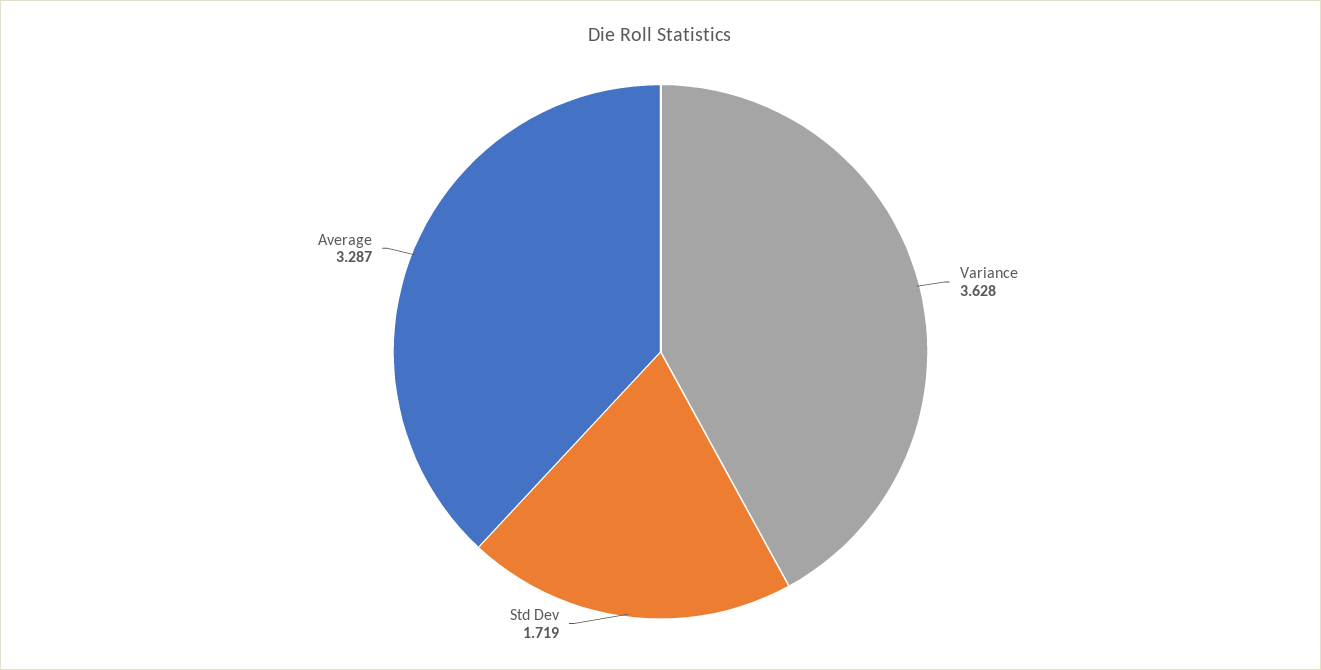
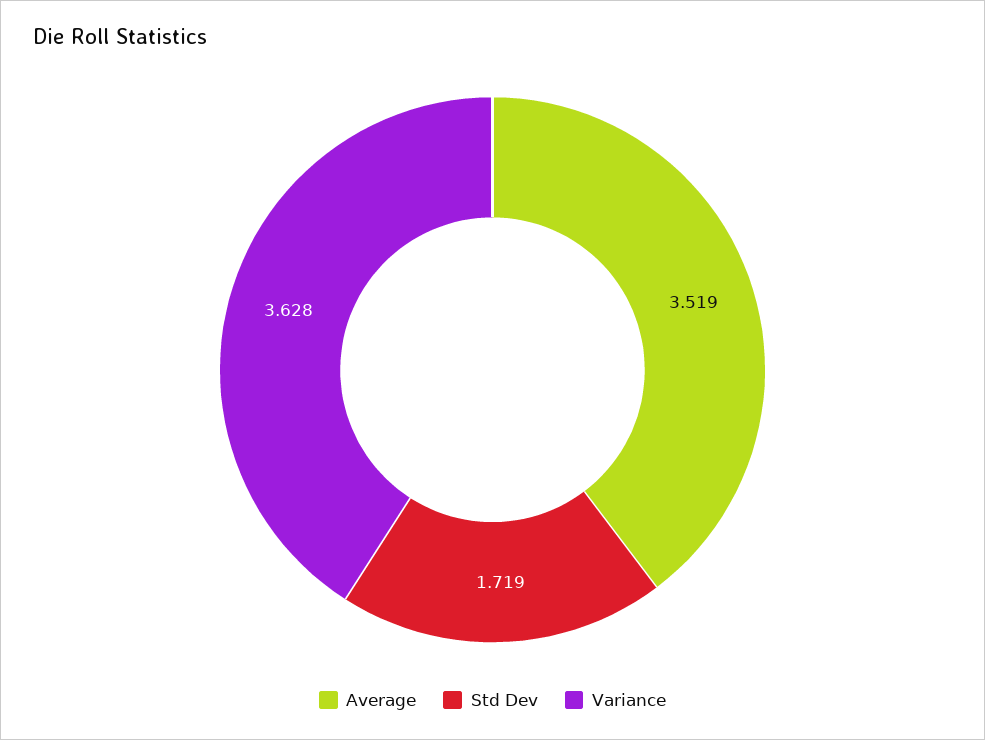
Average: 3.287 -> 3.519

